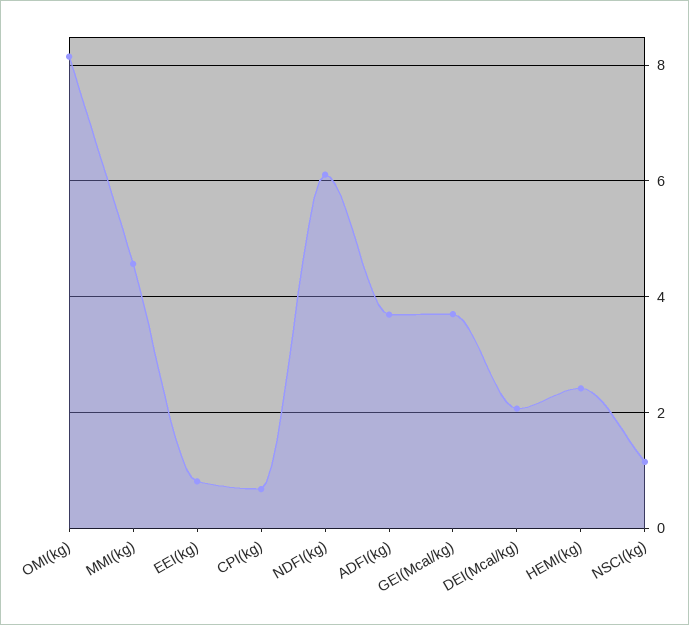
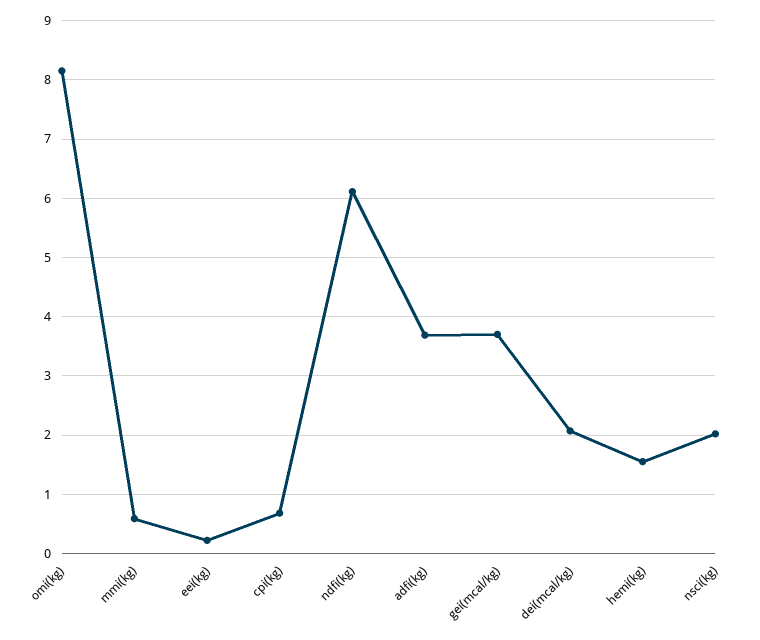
MMI(kg): 4.6 -> 0.6
EEI(kg): 0.8 -> 0.2
HEMI(kg): 2.4 -> 1.6
NSCI(kg): 1.2 -> 2

